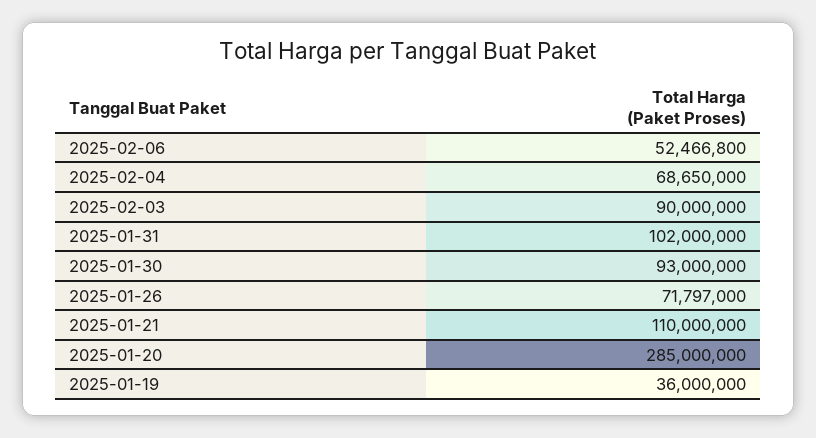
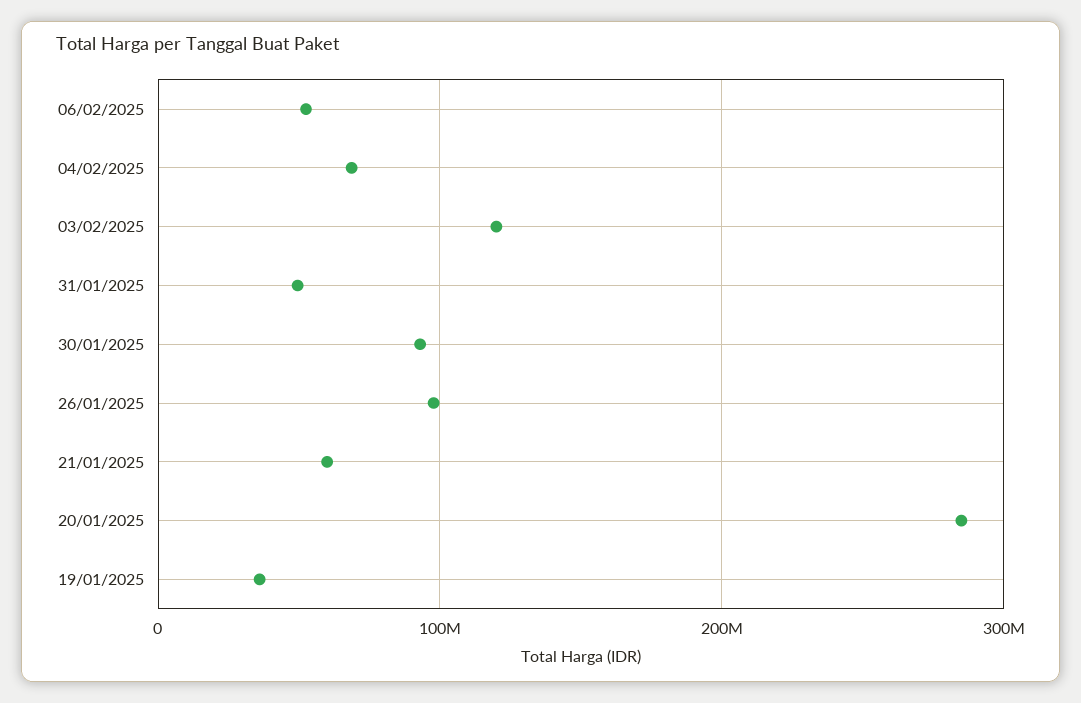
2025-02-03: 90000000 -> 120000000
2025-01-31: 102000000 -> 50000000
2025-01-26: 71797000 -> 100000000
2025-01-21: 110000000 -> 60000000

